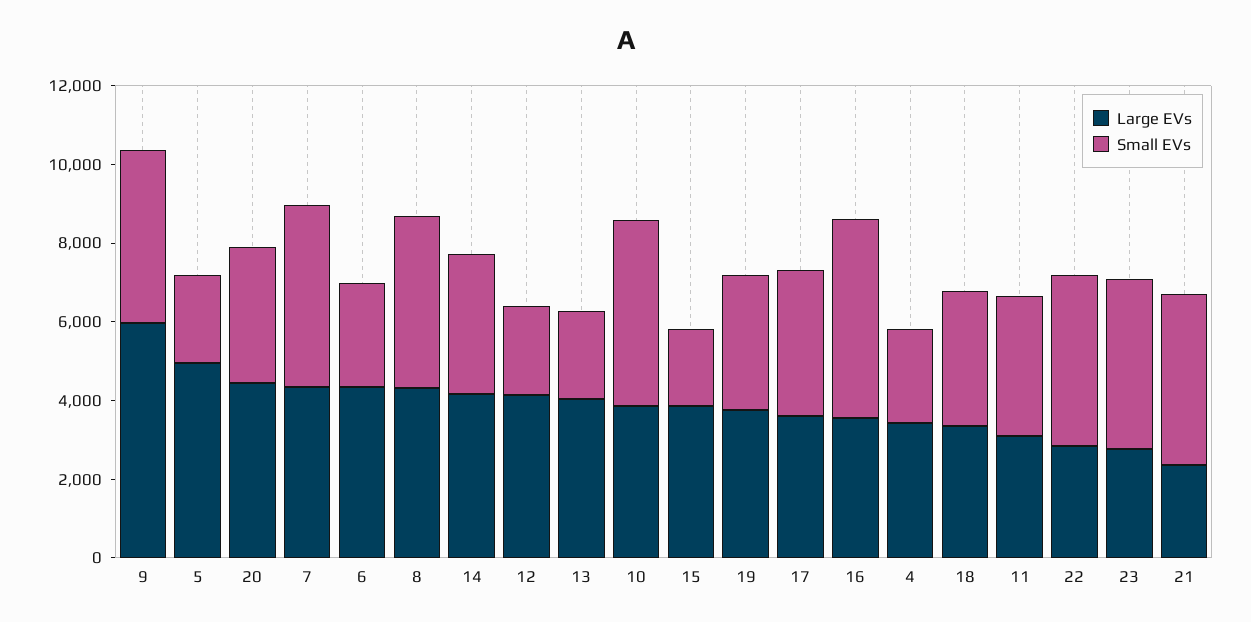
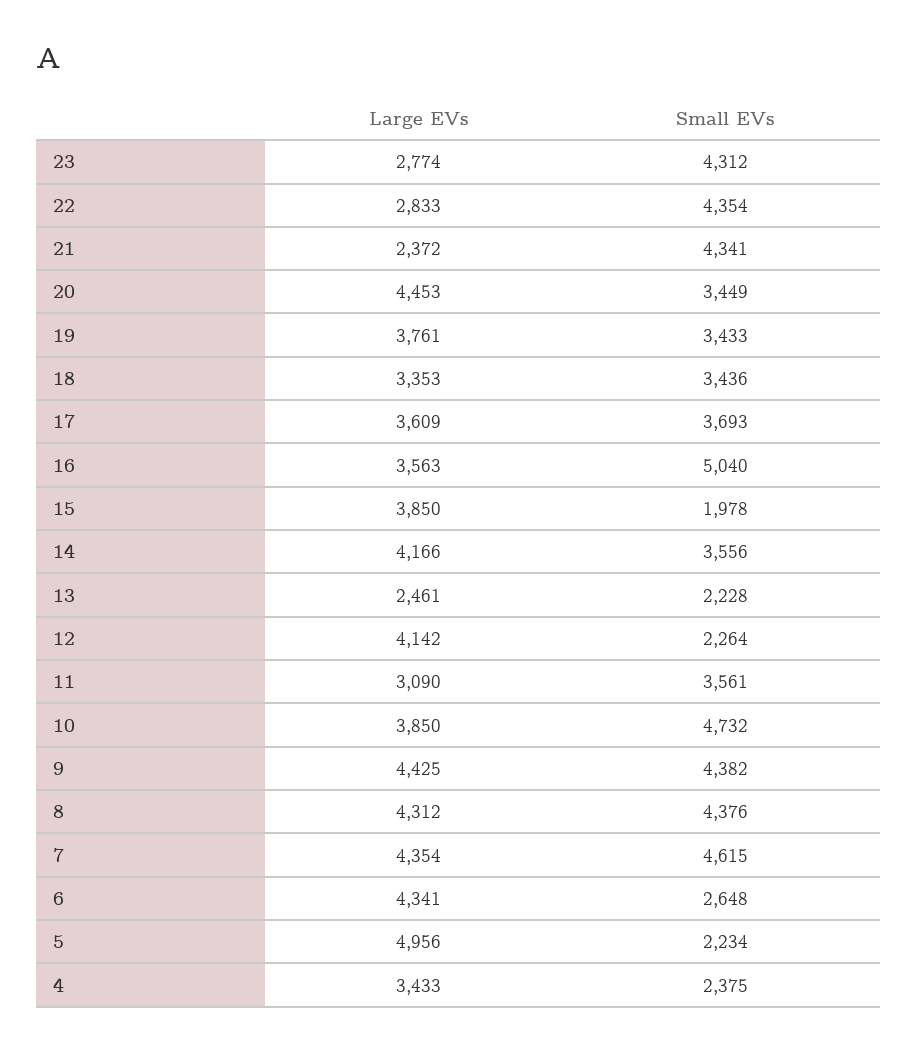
Large EVs, 9: 6000 -> 4425
Large EVs, 13: 4000 -> 2461

